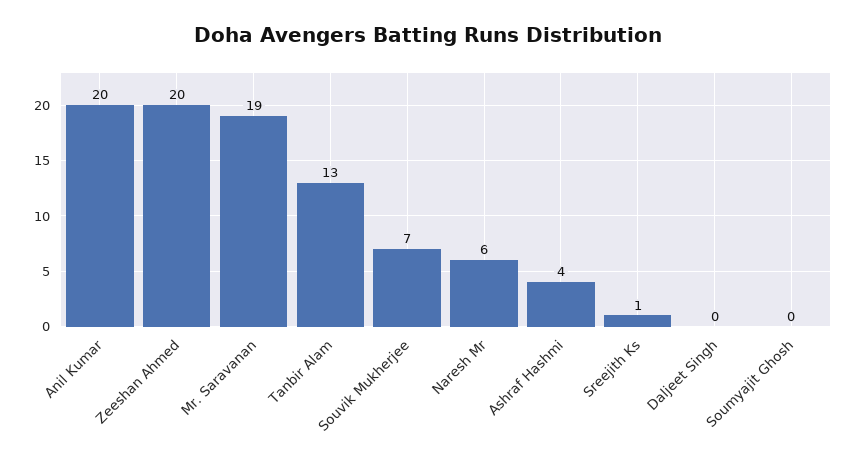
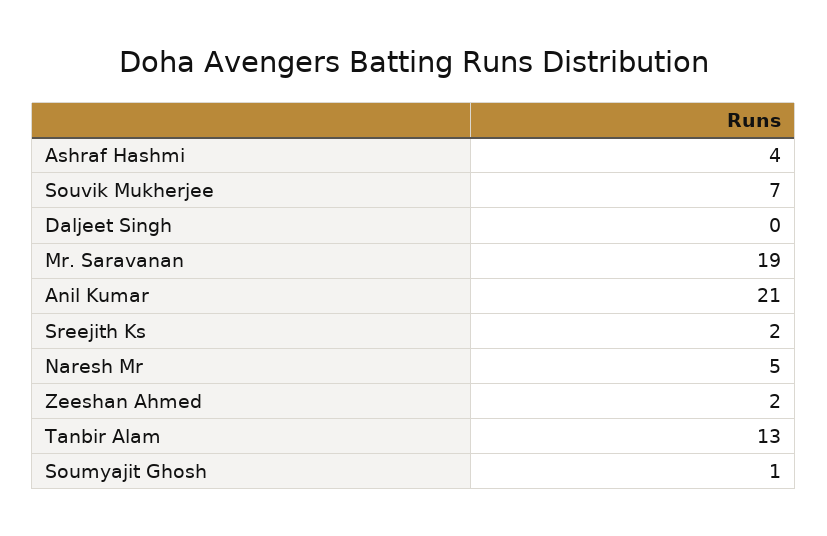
Anil Kumar: 20 -> 21
Zeeshan Ahmed: 20 -> 2
Naresh Mr: 6 -> 5
Sreejith Ks: 1 -> 2
Soumyajit Ghosh: 0 -> 1

